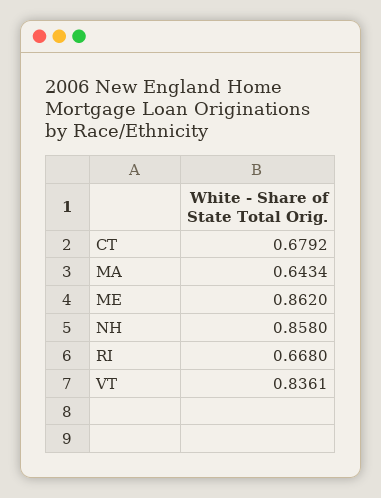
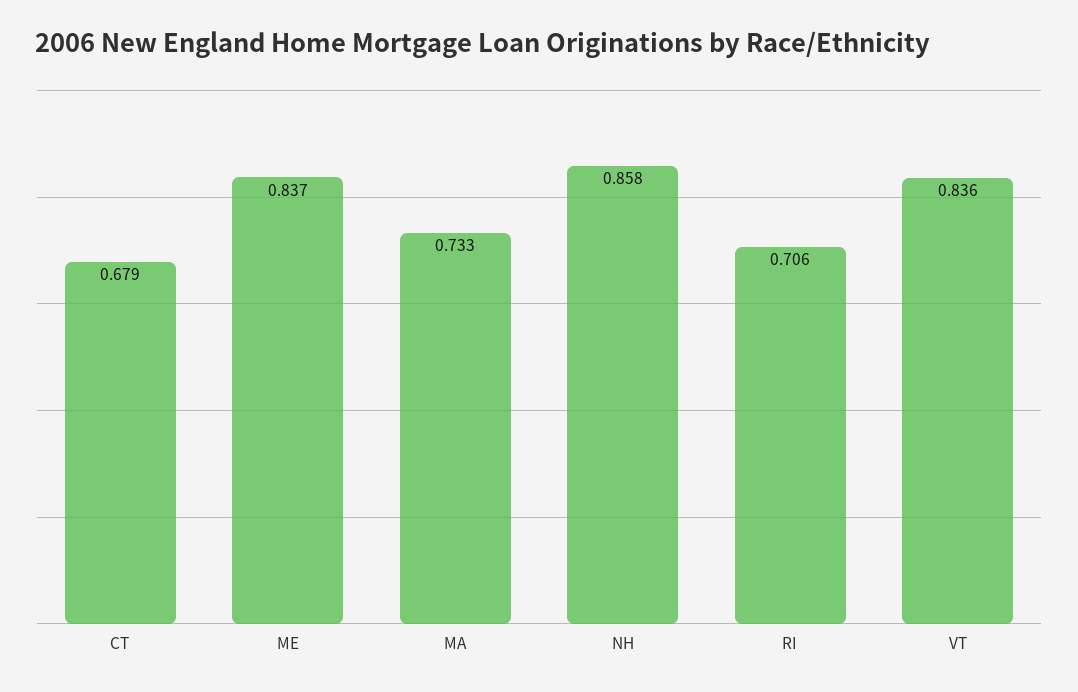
MA: 0.6434 -> 0.733
ME: 0.862 -> 0.837
RI: 0.668 -> 0.706

